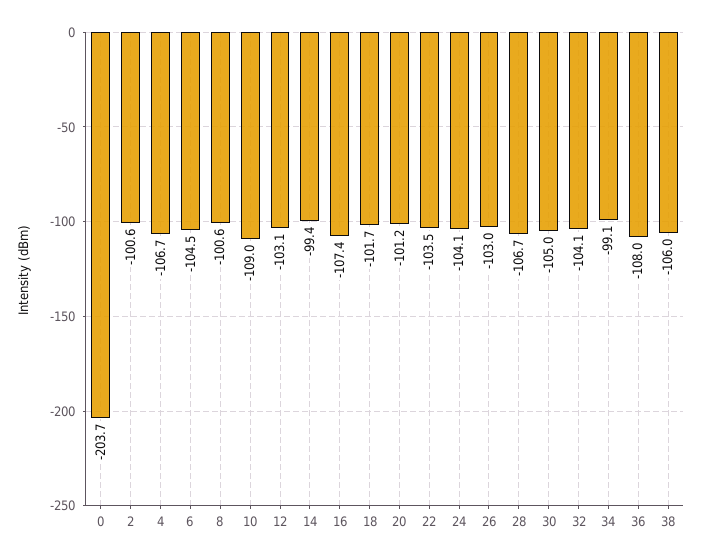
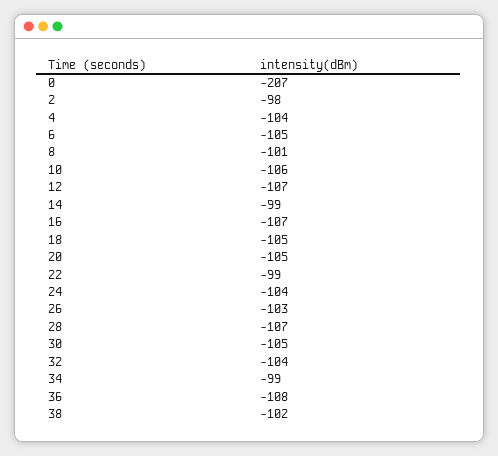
0: -203.7 -> -207
2: -100.6 -> -98
4: -106.7 -> -104
10: -109 -> -106
12: -103.1 -> -107
18: -101.7 -> -105
20: -101.2 -> -105
22: -103.5 -> -99
38: -106 -> -102

